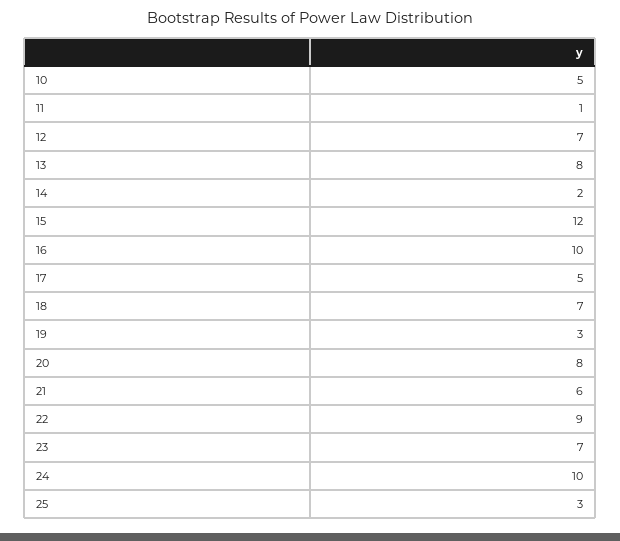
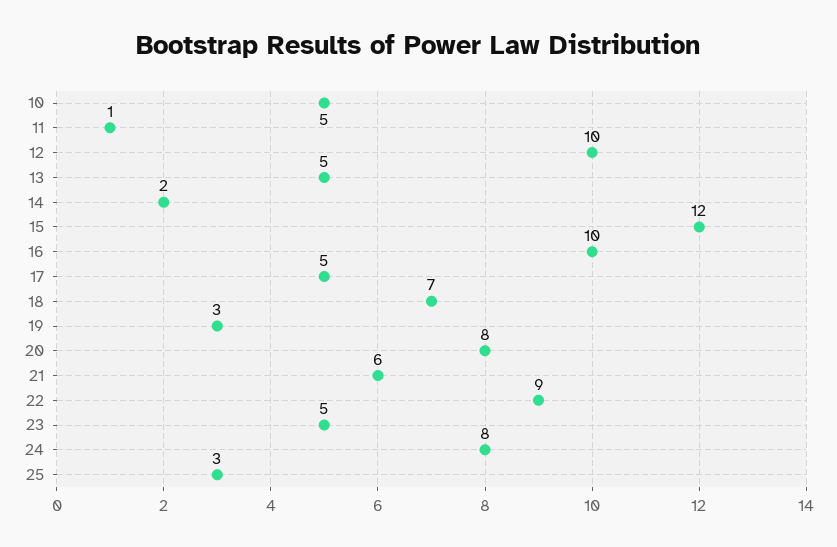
12: 7 -> 10
13: 8 -> 5
23: 7 -> 5
24: 10 -> 8

